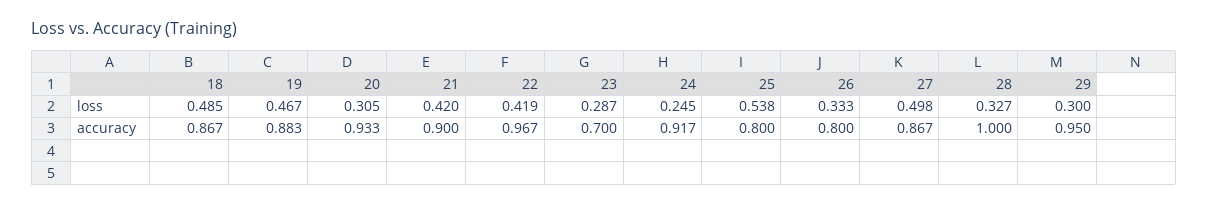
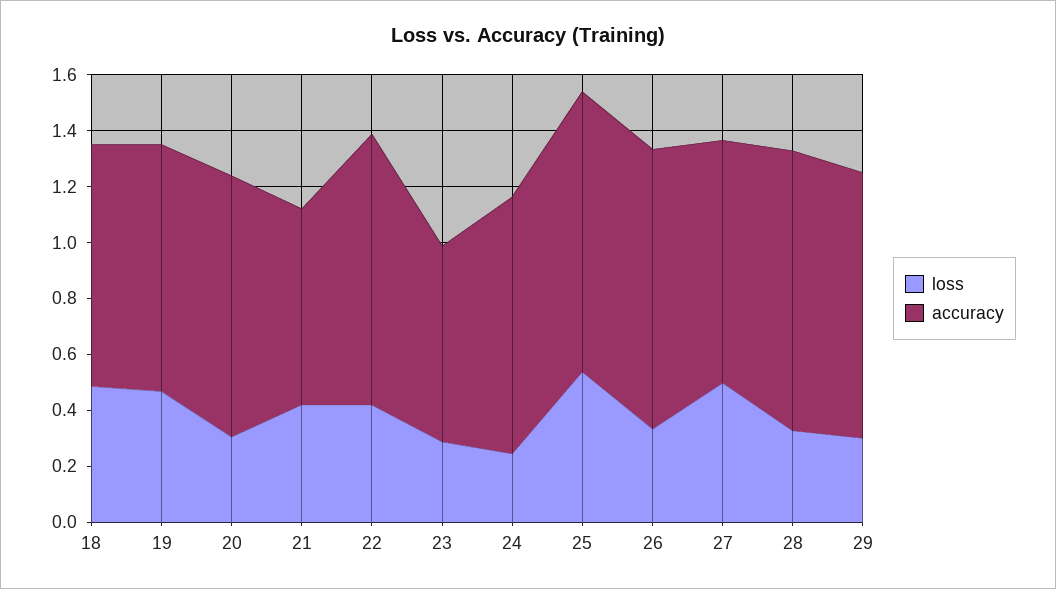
accuracy, 21: 0.9 -> 0.7
accuracy, 25: 0.8 -> 1
accuracy, 26: 0.8 -> 1

